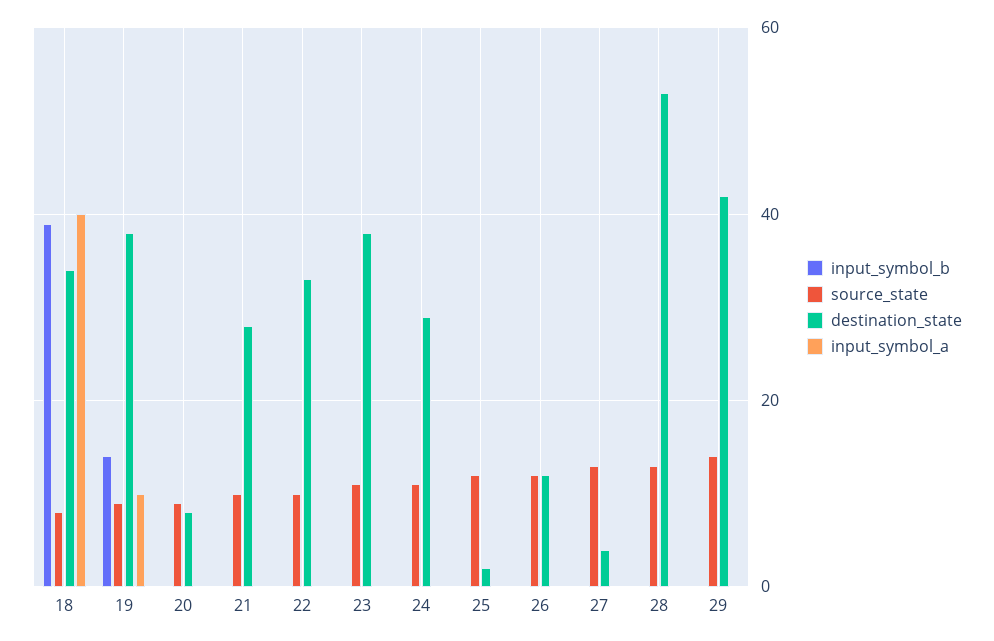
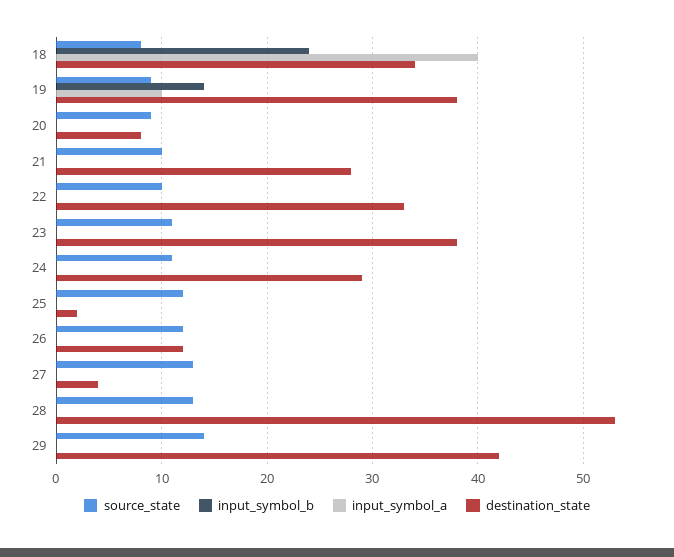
input_symbol_b, 18: 40 -> 24

